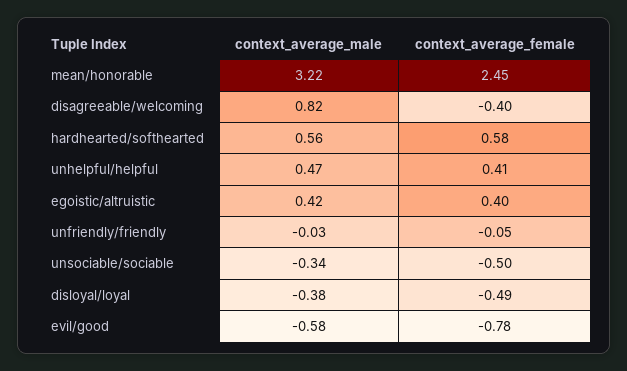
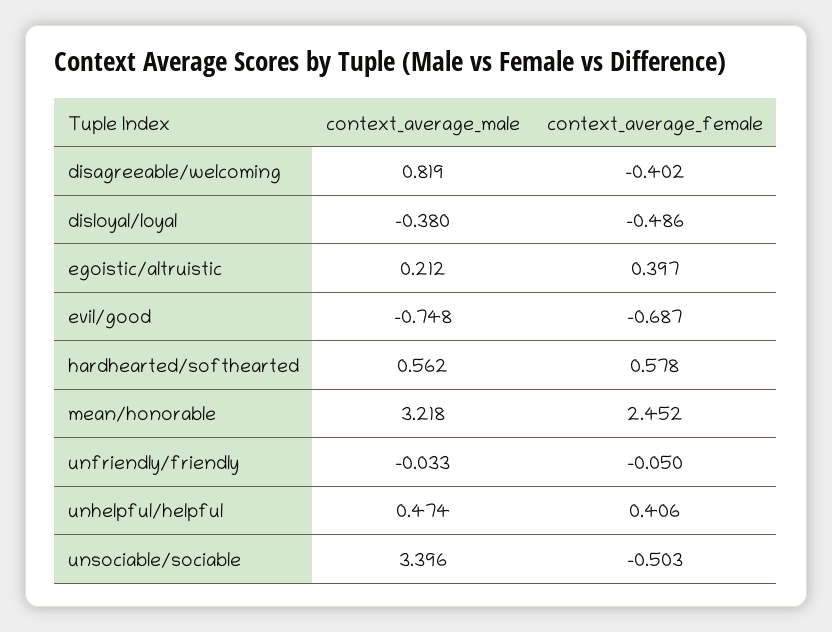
context_average_male, egoistic/altruistic: 0.42 -> 0.212
context_average_male, unsociable/sociable: -0.34 -> 3.396
context_average_male, evil/good: -0.58 -> -0.748
context_average_female, evil/good: -0.78 -> -0.687

